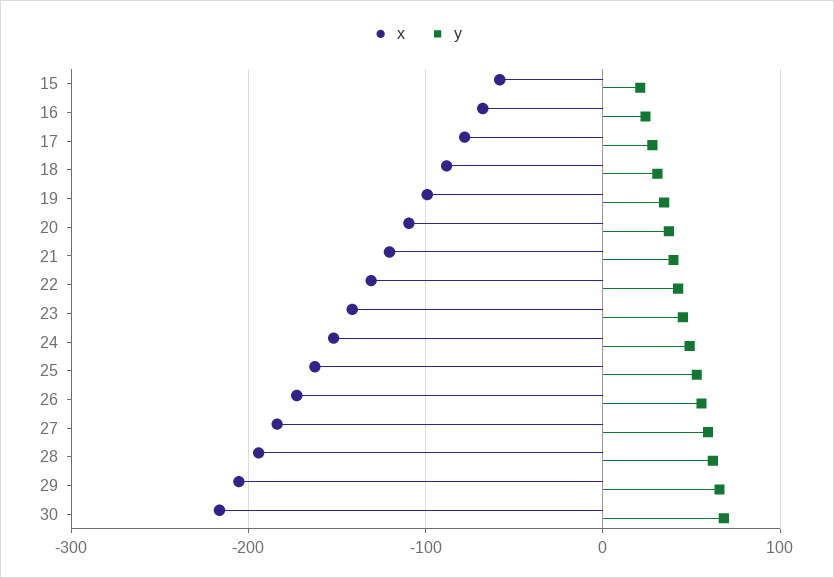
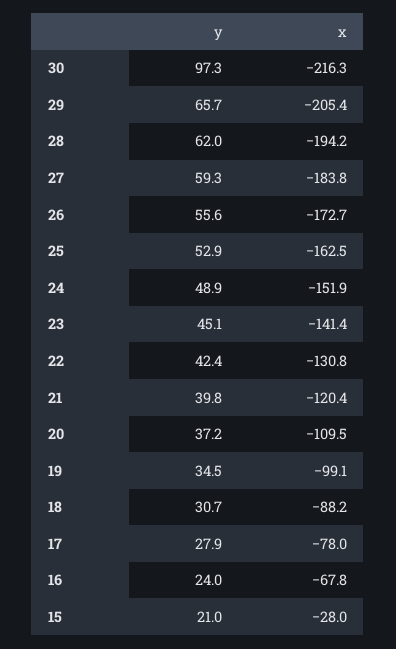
x, 15: -60 -> -28
y, 30: 70 -> 97.3

